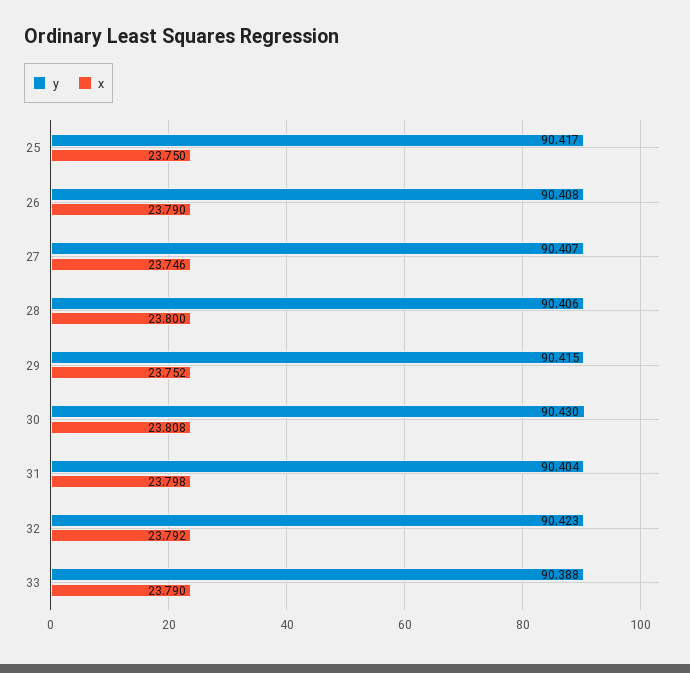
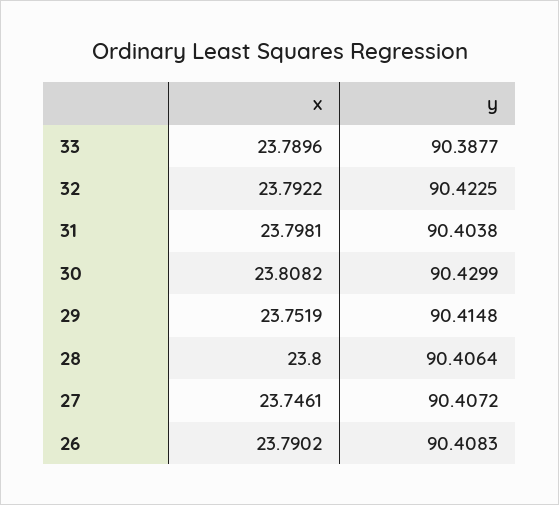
y, 25: 90.417 -> none
x, 25: 23.75 -> none

